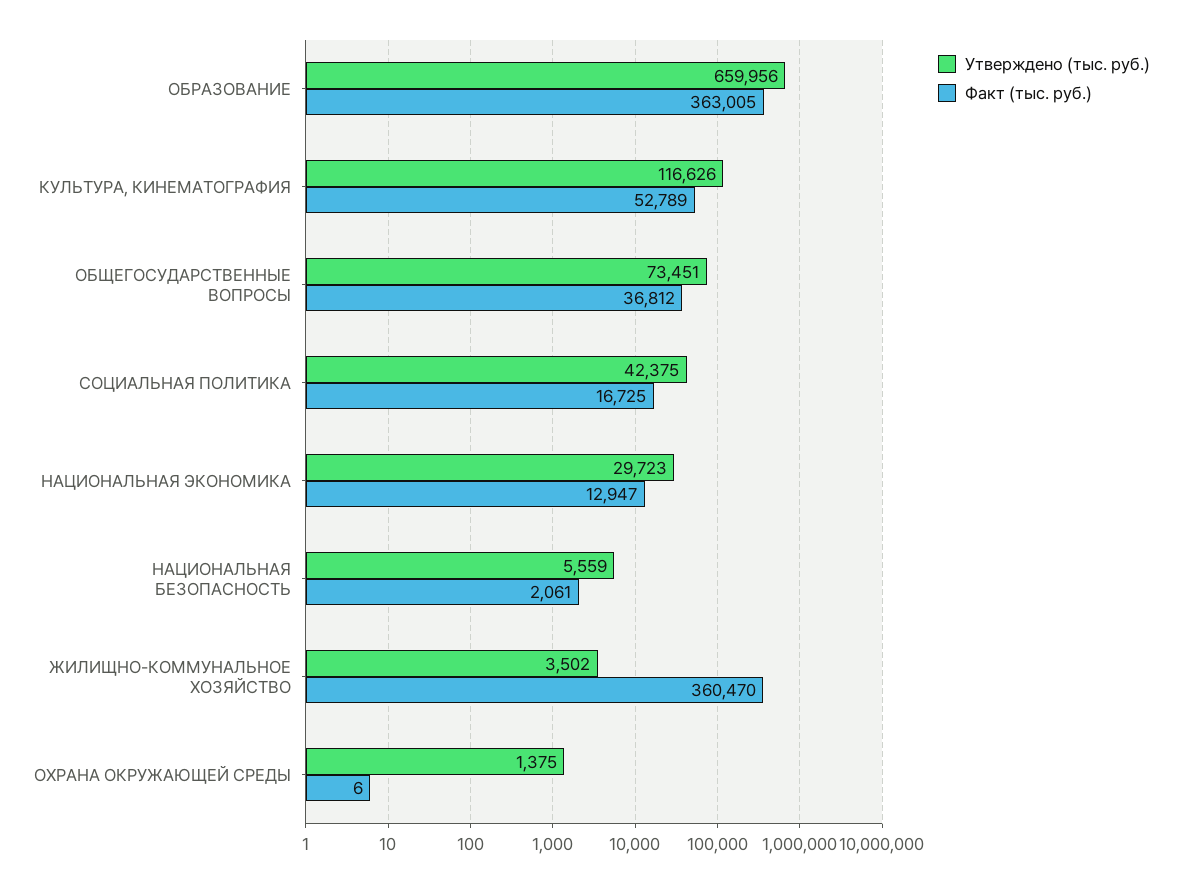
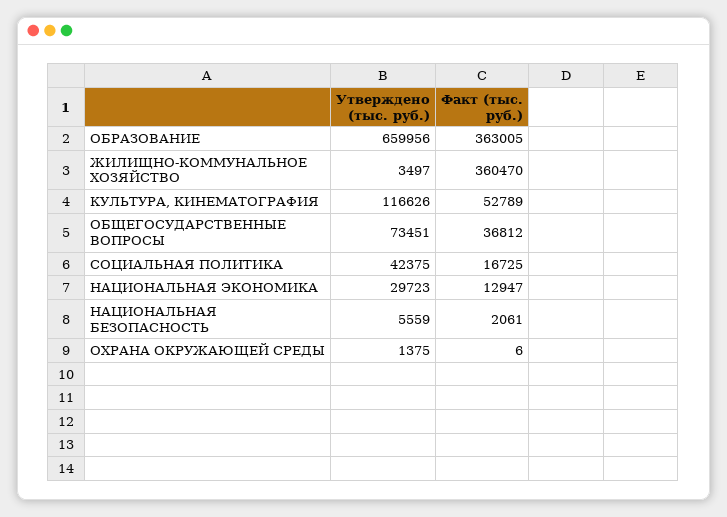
Утверждено (тыс. руб.), ЖИЛИЩНО-КОММУНАЛЬНОЕ ХОЗЯЙСТВО: 3502 -> 3497

